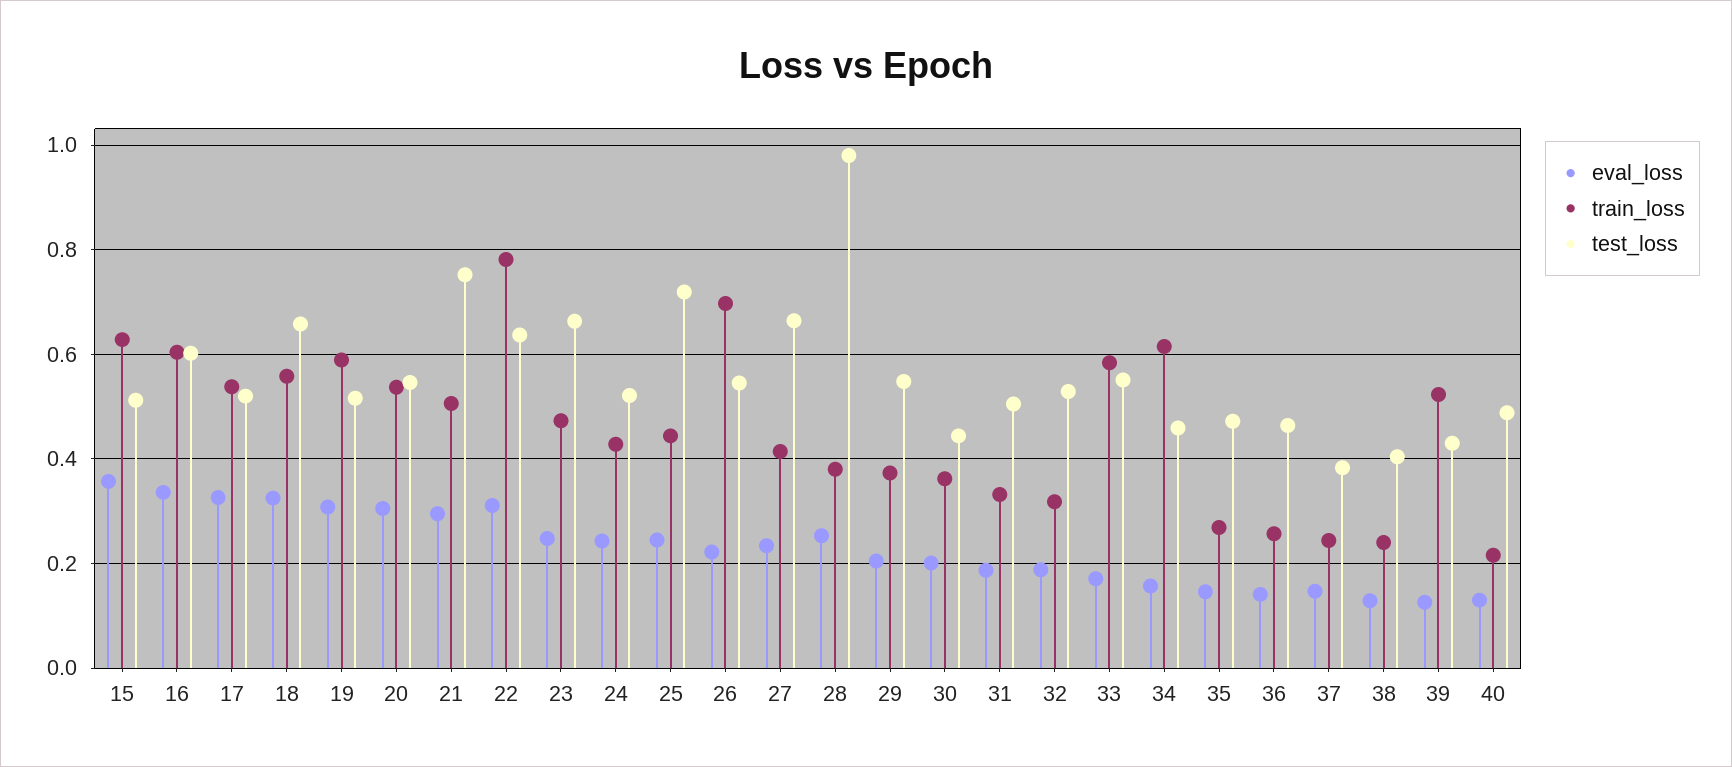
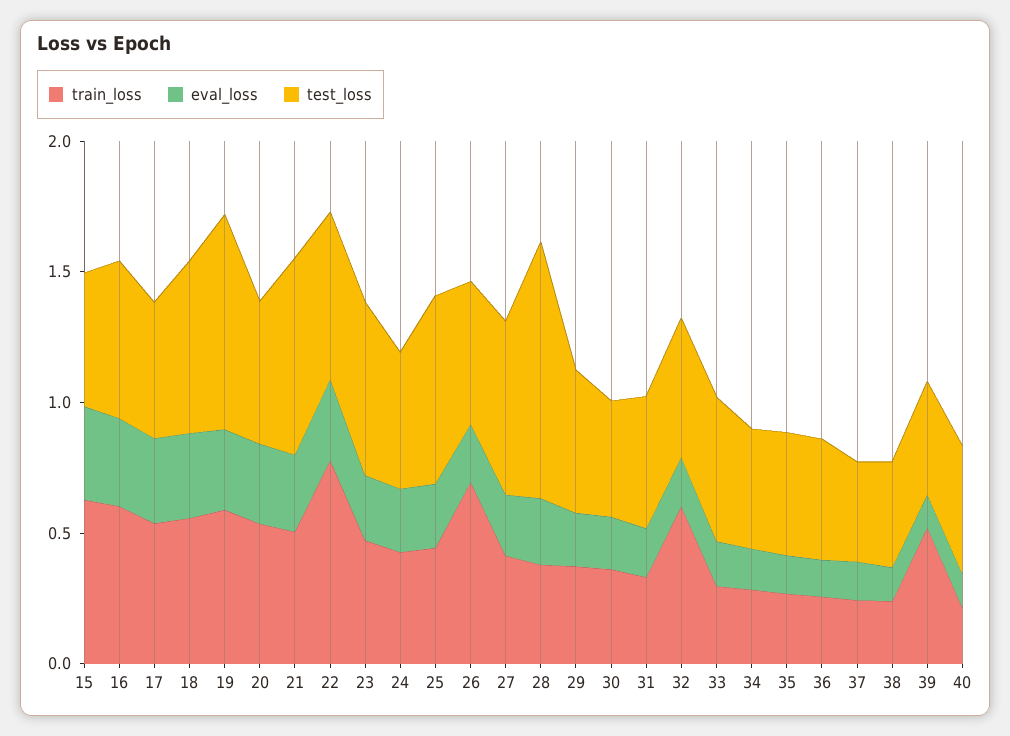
test_loss, 19: 0.52 -> 0.8
train_loss, 32: 0.32 -> 0.6
train_loss, 33: 0.58 -> 0.3
train_loss, 34: 0.62 -> 0.3

